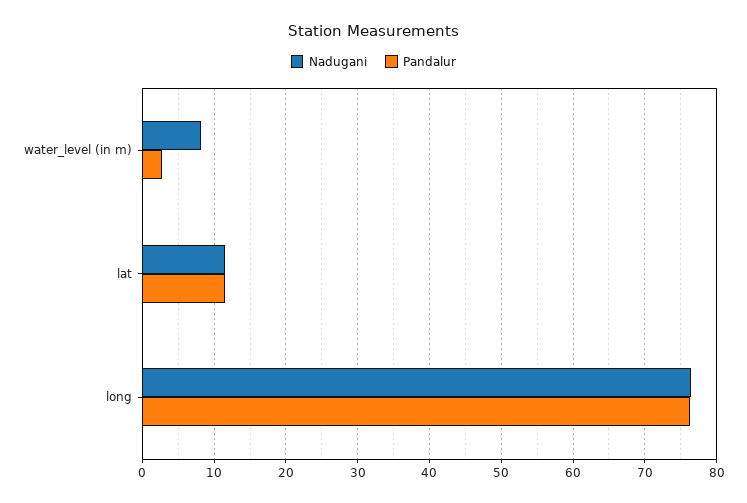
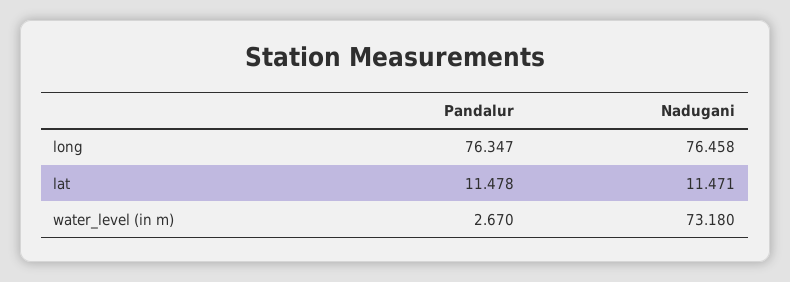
Nadugani, water_level (in m): 8 -> 73.18

